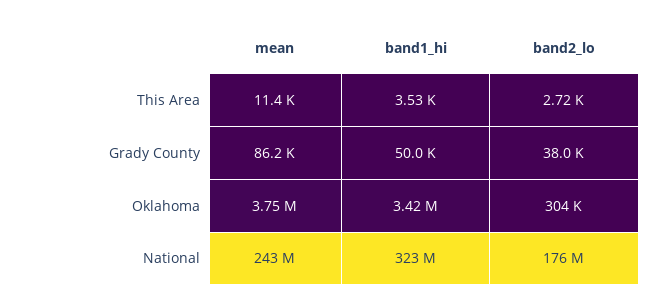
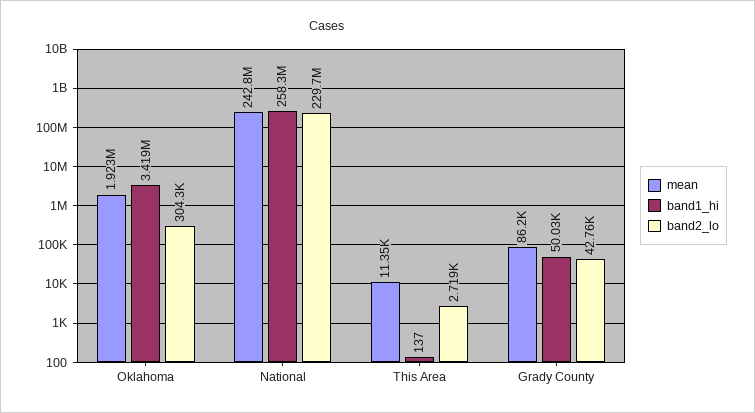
band1_hi, This Area: 3530 -> 137
band2_lo, Grady County: 38000 -> 42760
mean, Oklahoma: 3750000 -> 1923000
band1_hi, National: 323000000 -> 258300000
band2_lo, National: 176000000 -> 229700000

